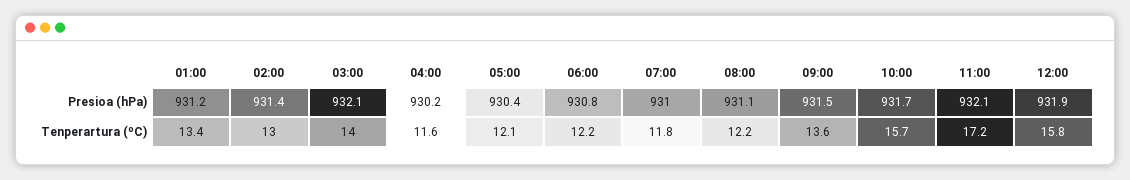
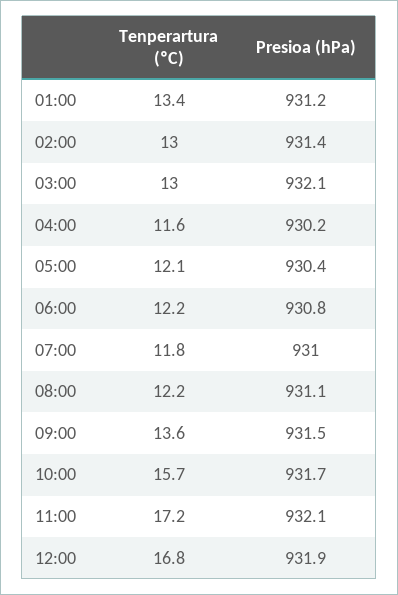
03:00, Tenperartura (ºC): 14 -> 13
12:00, Tenperartura (ºC): 15.8 -> 16.8

